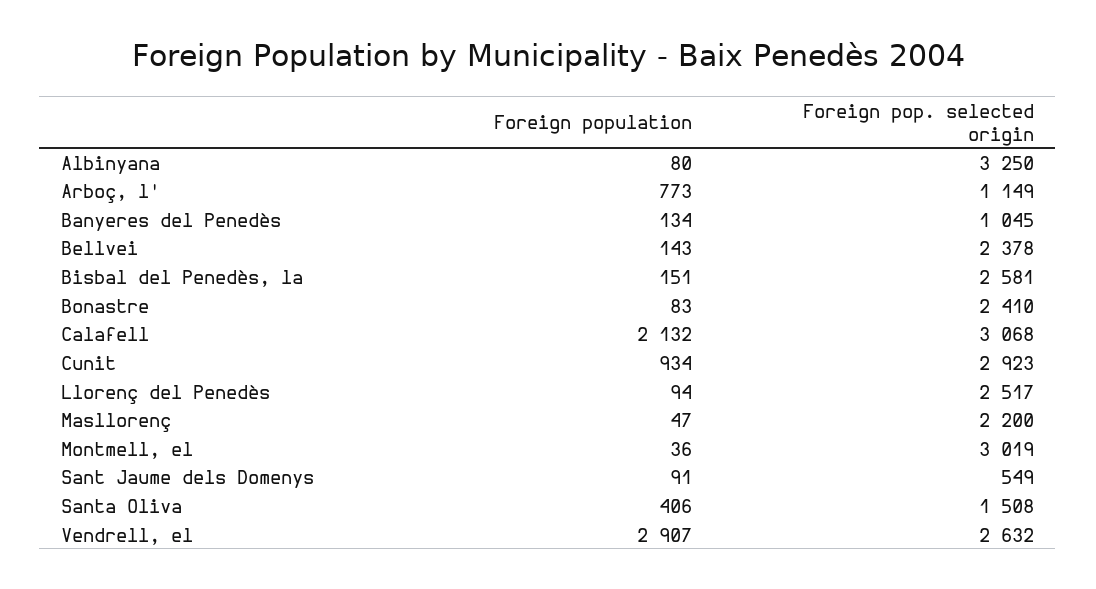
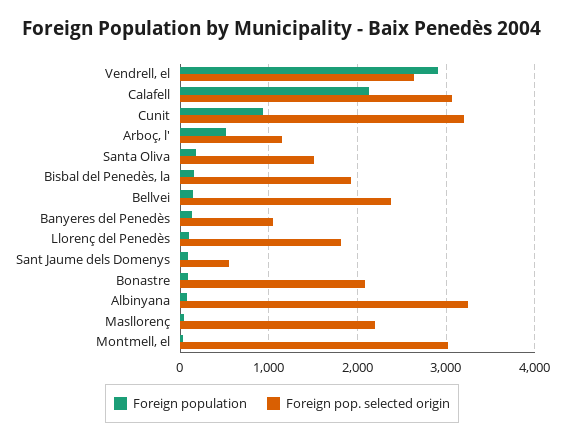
Foreign population, Arboç, l': 773 -> 500
Foreign pop. selected origin, Bisbal del Penedès, la: 2581 -> 1900
Foreign pop. selected origin, Bonastre: 2410 -> 2100
Foreign pop. selected origin, Cunit: 2923 -> 3200
Foreign pop. selected origin, Llorenç del Penedès: 2517 -> 1800
Foreign population, Santa Oliva: 406 -> 200

